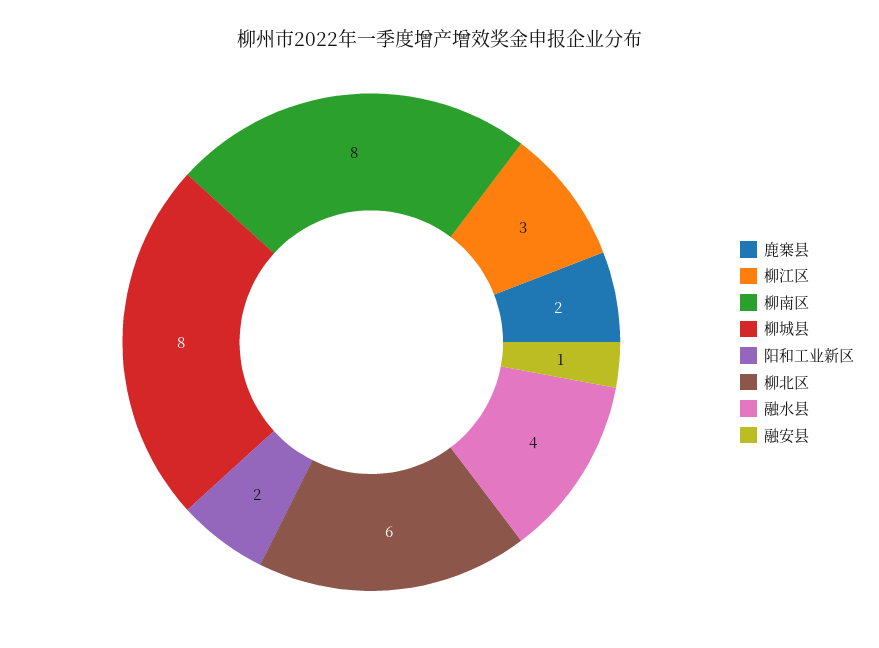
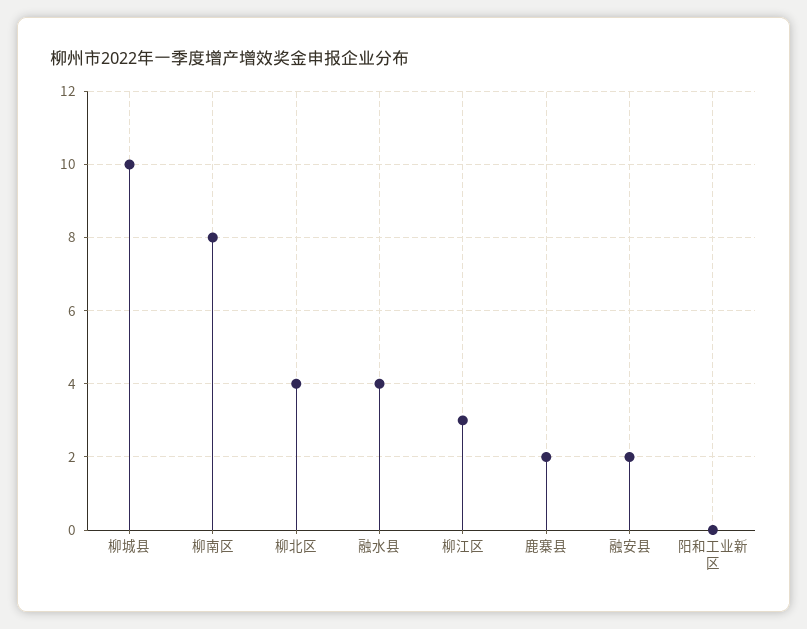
柳城县: 8 -> 10
阳和工业新区: 2 -> 0
柳北区: 6 -> 4
融安县: 1 -> 2

